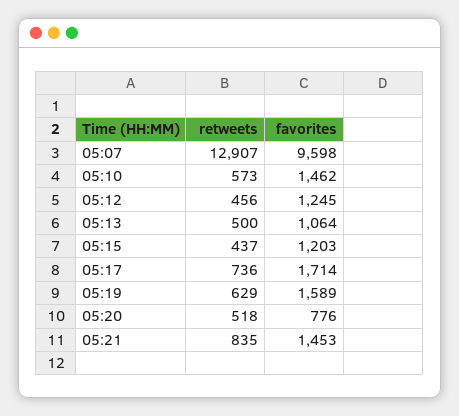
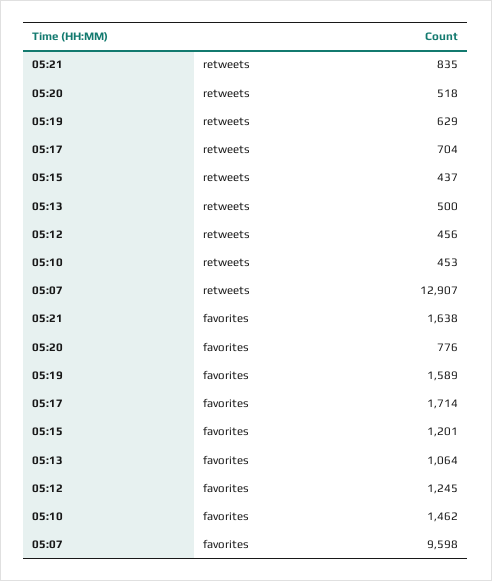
retweets, 05:10: 573 -> 453
favorites, 05:15: 1203 -> 1201
retweets, 05:17: 736 -> 704
favorites, 05:21: 1453 -> 1638

